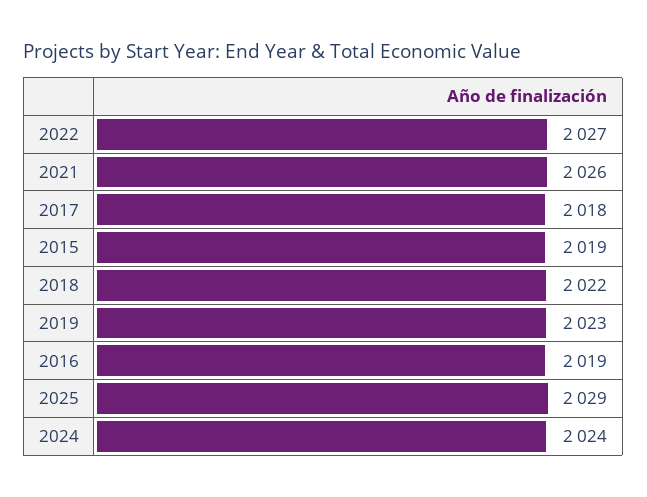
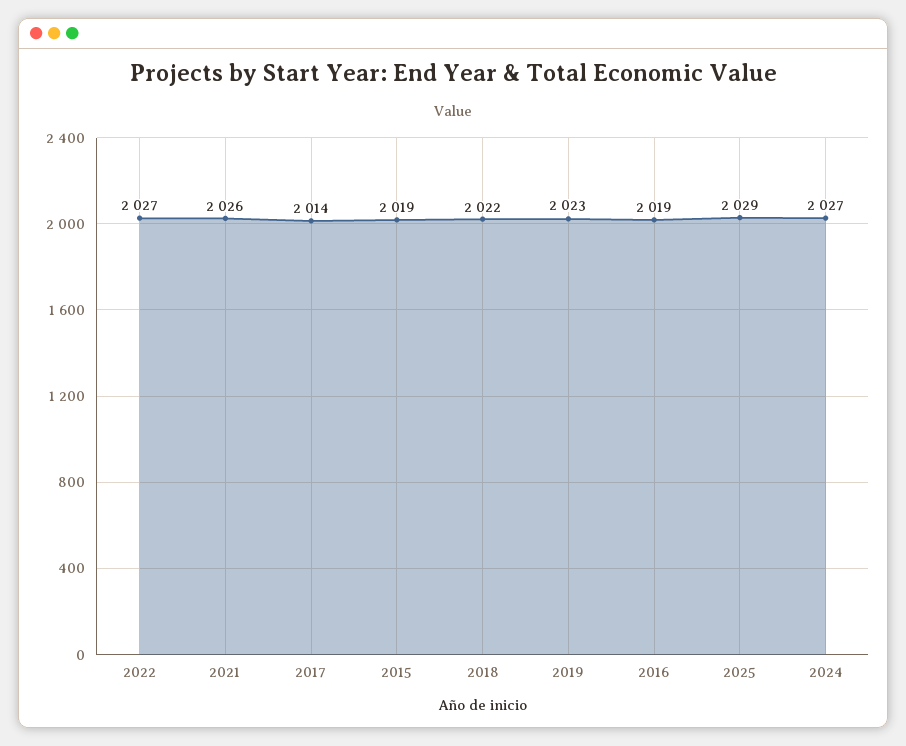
2017: 2018 -> 2014
2024: 2024 -> 2027

